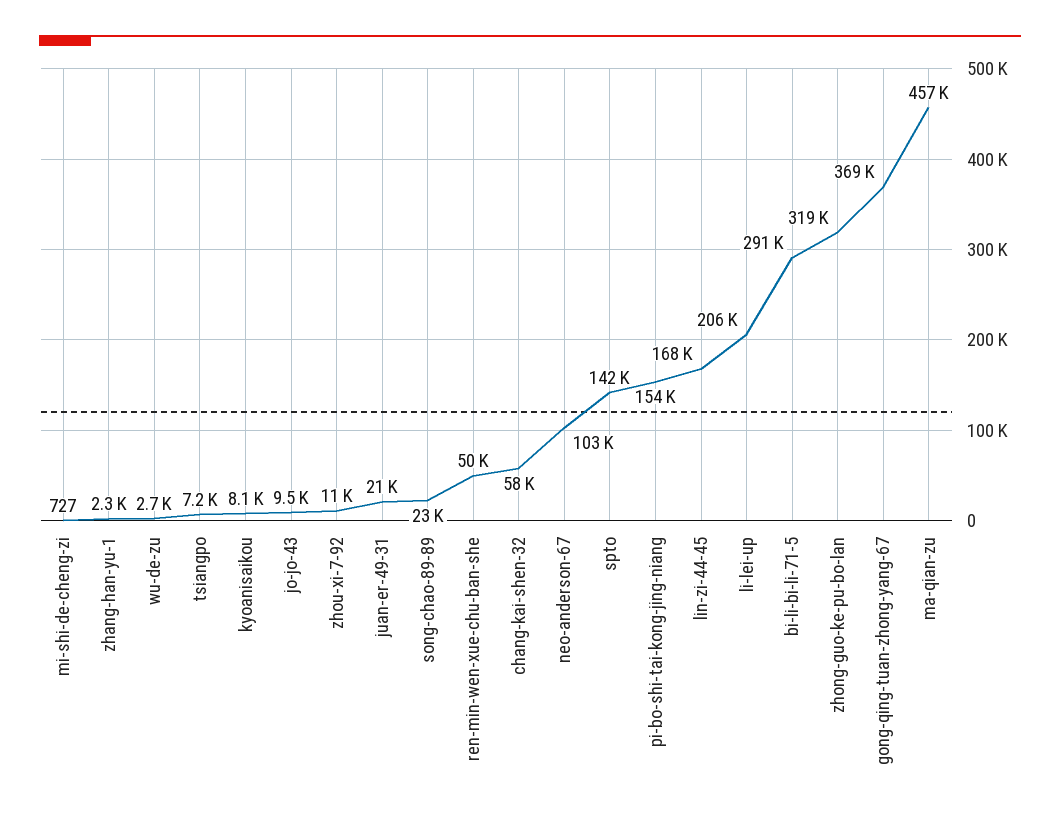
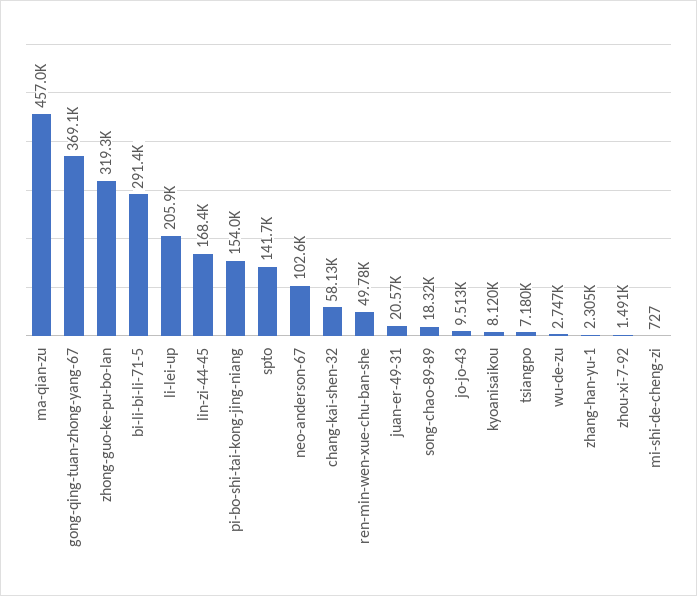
zhou-xi-7-92: 11000 -> 1491
song-chao-89-89: 23000 -> 18320

